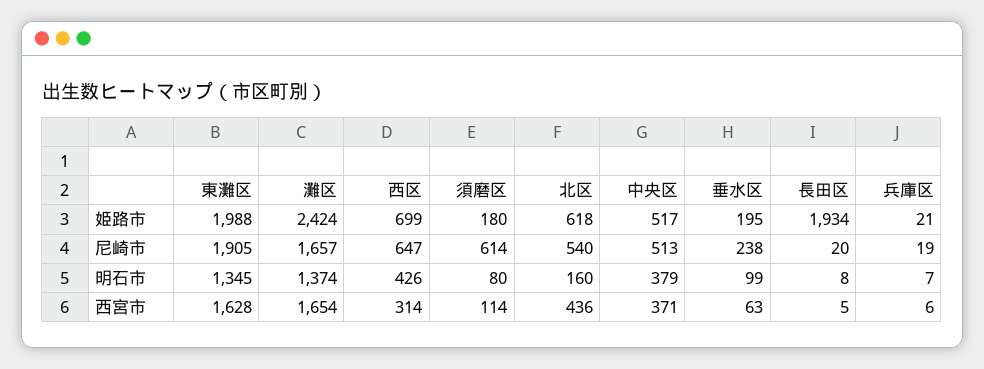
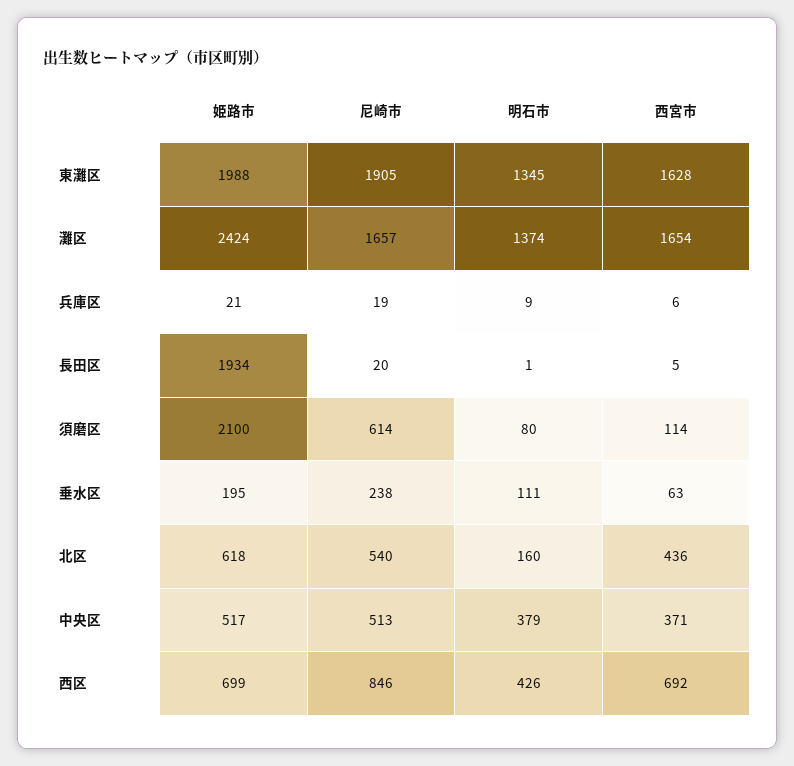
須磨区, 姫路市: 180 -> 2100
西区, 尼崎市: 647 -> 846
垂水区, 明石市: 99 -> 111
長田区, 明石市: 8 -> 1
兵庫区, 明石市: 7 -> 9
西区, 西宮市: 314 -> 692

